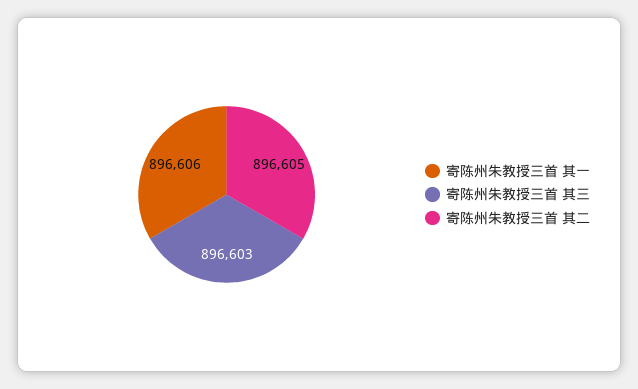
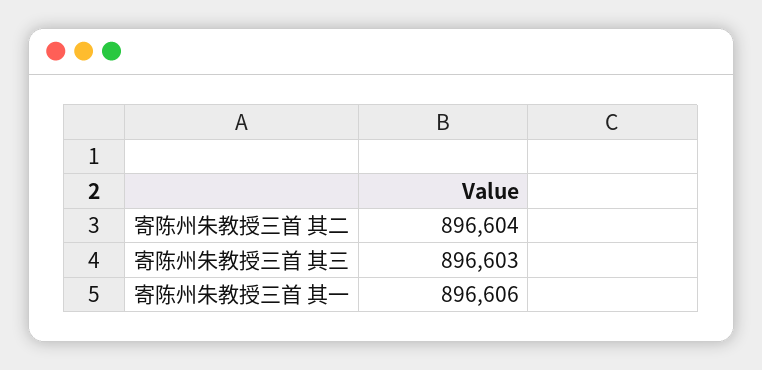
寄陈州朱教授三首 其二: 896605 -> 896604

